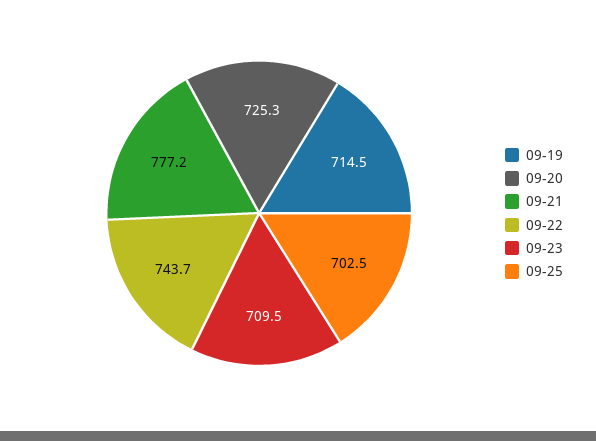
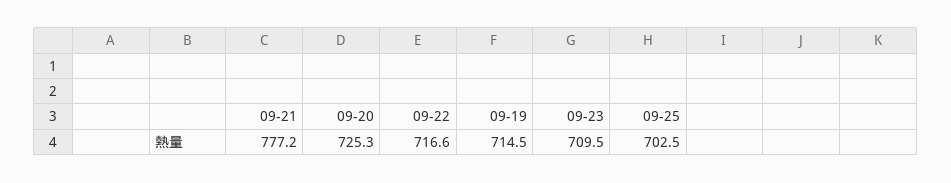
09-22: 743.7 -> 716.6

